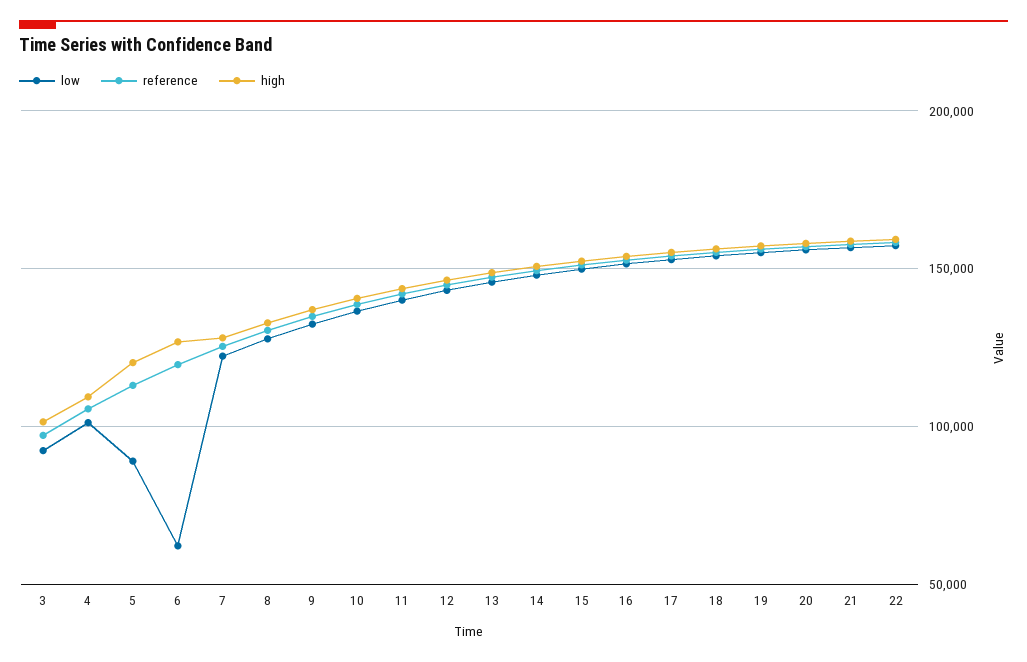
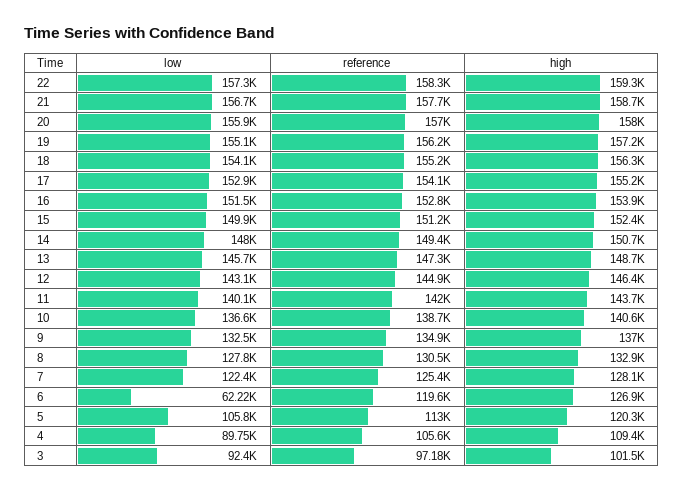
low, 4: 100000 -> 89750
low, 5: 90000 -> 105800

